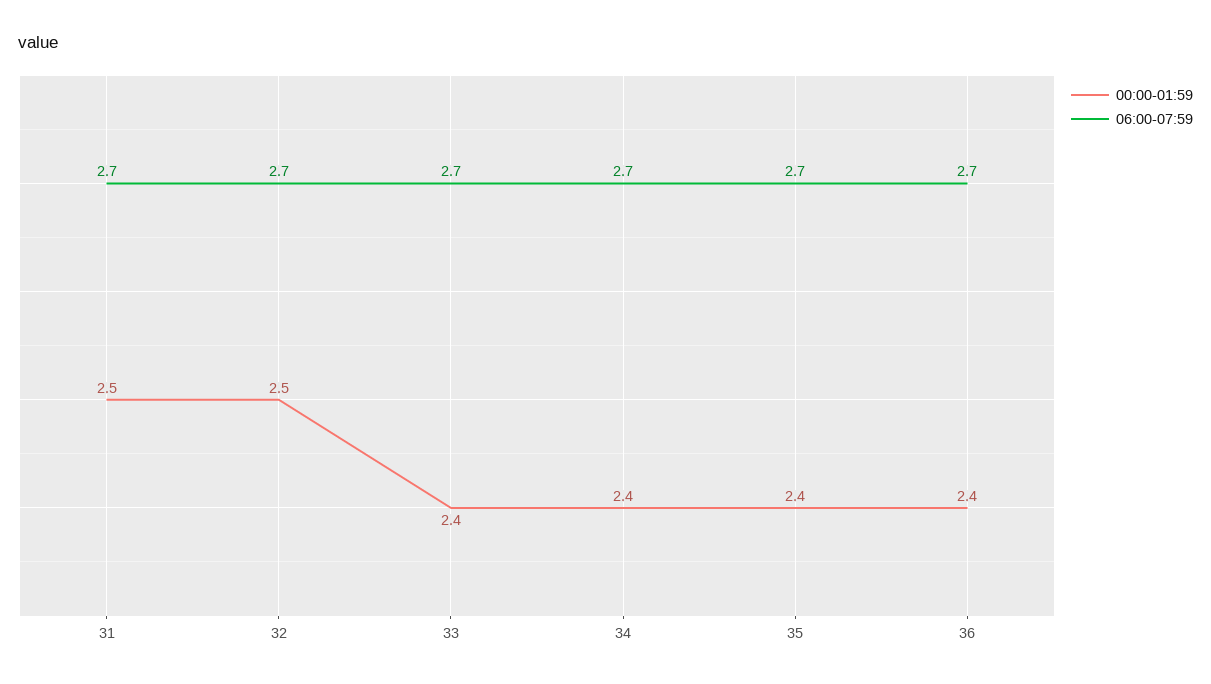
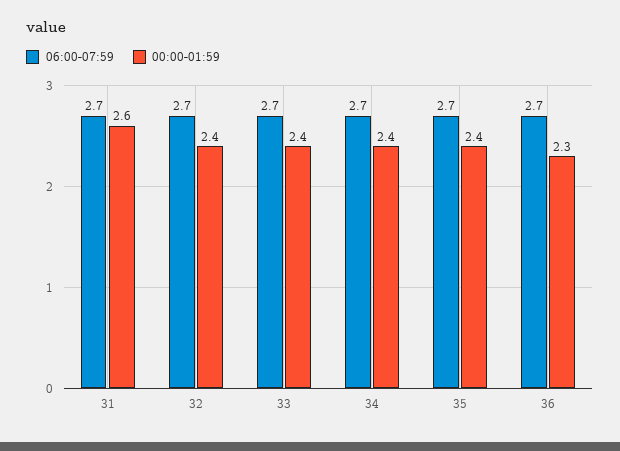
00:00-01:59, 31: 2.5 -> 2.6
00:00-01:59, 32: 2.5 -> 2.4
00:00-01:59, 36: 2.4 -> 2.3

